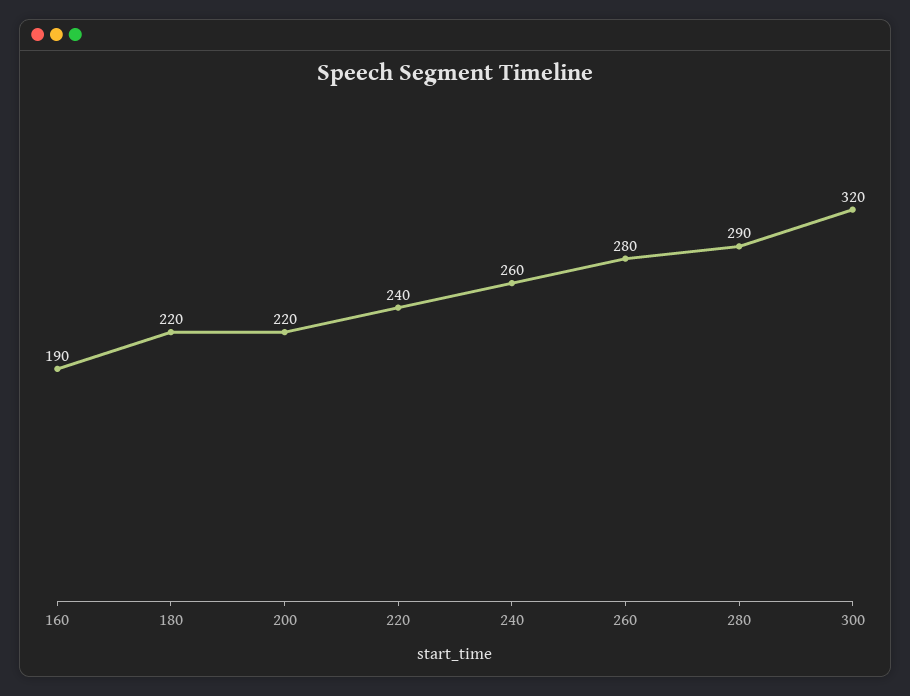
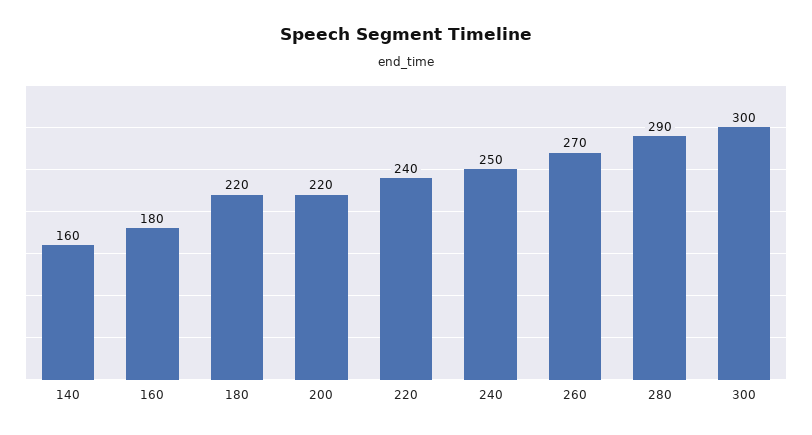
160: 190 -> 180
240: 260 -> 250
260: 280 -> 270
300: 320 -> 300
140: none -> 160

